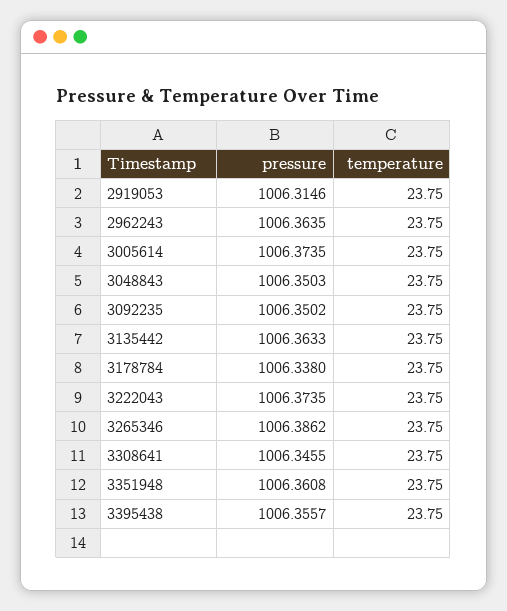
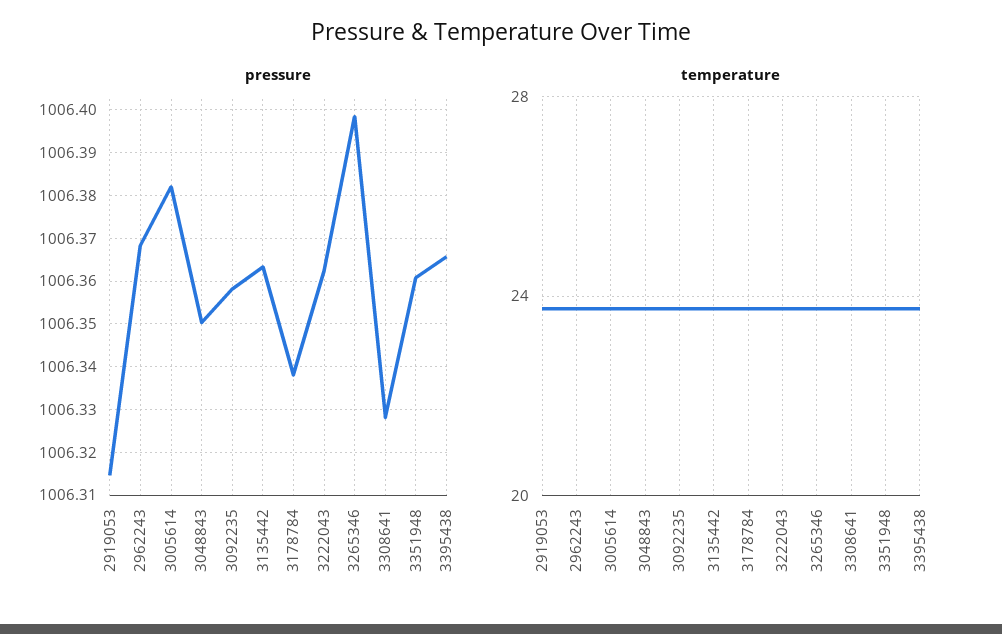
pressure, 2962243: 1006.3635 -> 1006.368
pressure, 3005614: 1006.3735 -> 1006.382
pressure, 3092235: 1006.3502 -> 1006.358
pressure, 3222043: 1006.3735 -> 1006.362
pressure, 3265346: 1006.3862 -> 1006.398
pressure, 3308641: 1006.3455 -> 1006.328
pressure, 3395438: 1006.3557 -> 1006.366

